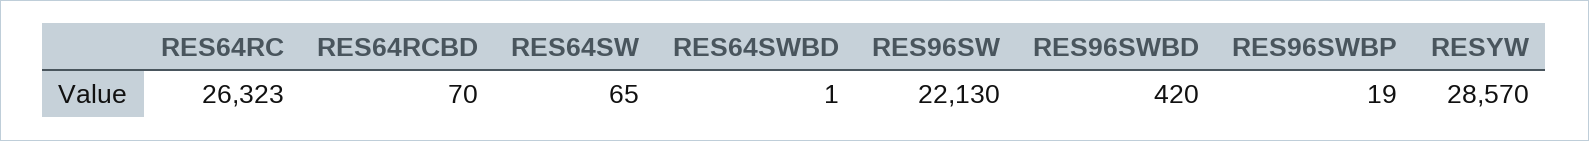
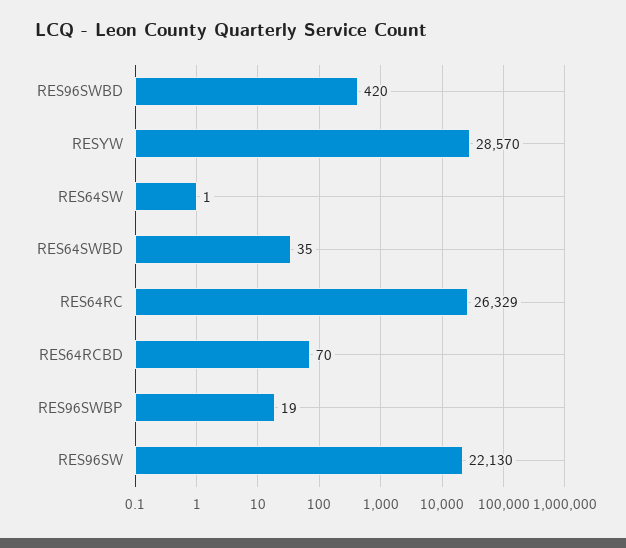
RES64RC: 26323 -> 26329
RES64SW: 65 -> 1
RES64SWBD: 1 -> 35

